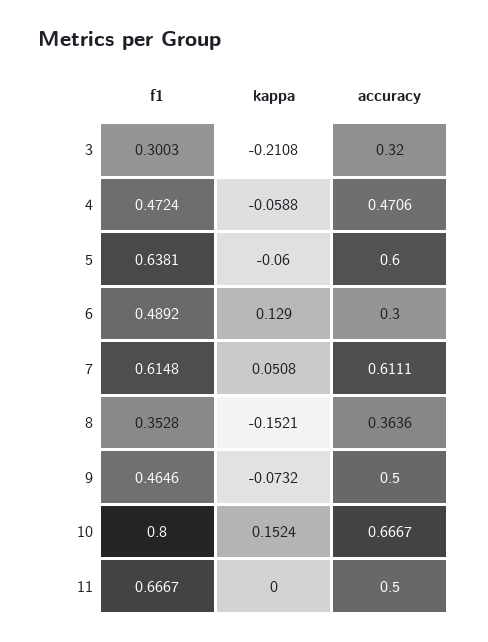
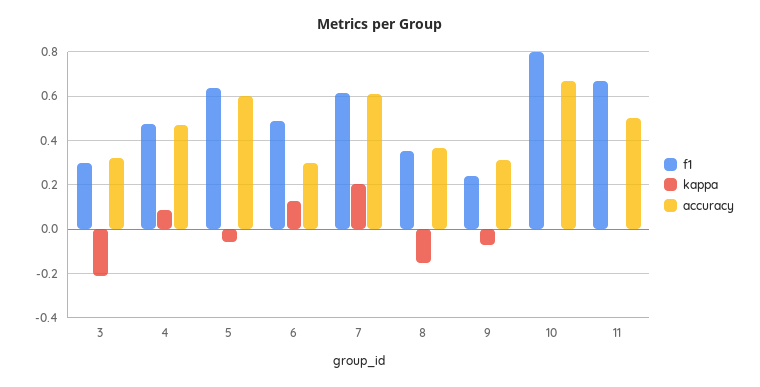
kappa, 4: -0.0588 -> 0.1
kappa, 7: 0.0508 -> 0.2
f1, 9: 0.4646 -> 0.25
accuracy, 9: 0.5 -> 0.3
kappa, 10: 0.1524 -> 0

